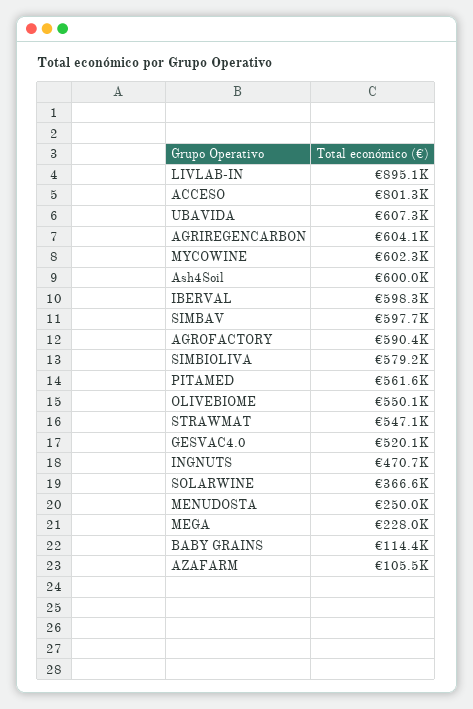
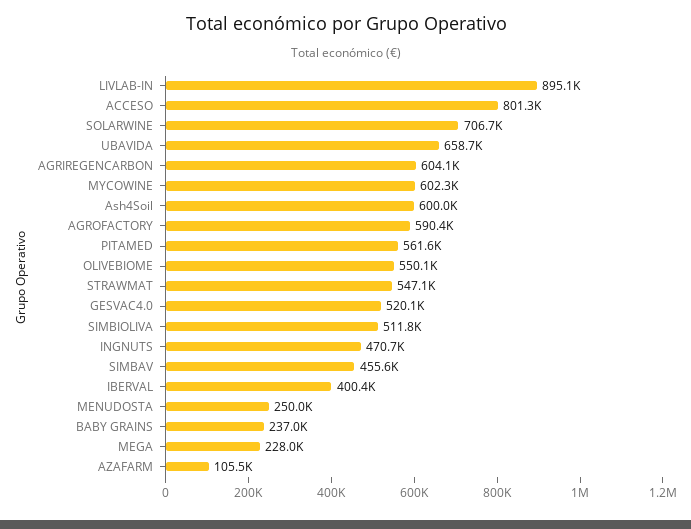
UBAVIDA: 607300 -> 658700
IBERVAL: 598300 -> 400400
SIMBAV: 597700 -> 455600
SIMBIOLIVA: 579200 -> 511800
SOLARWINE: 366600 -> 706700
BABY GRAINS: 114400 -> 237000

